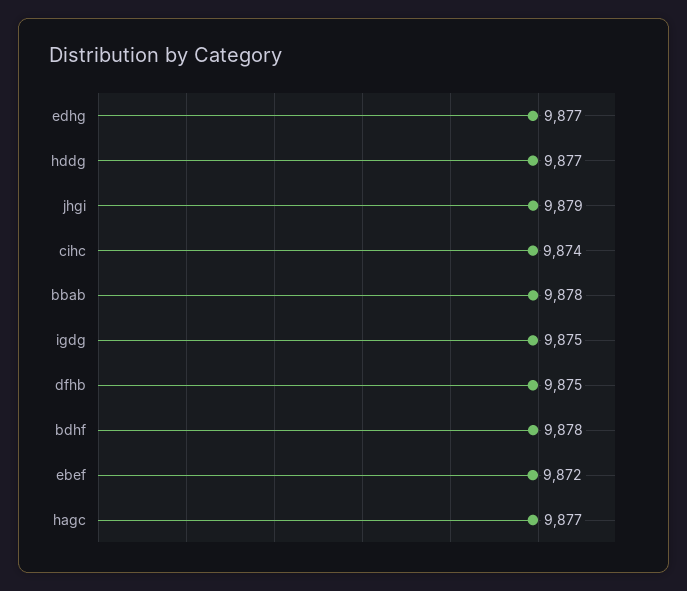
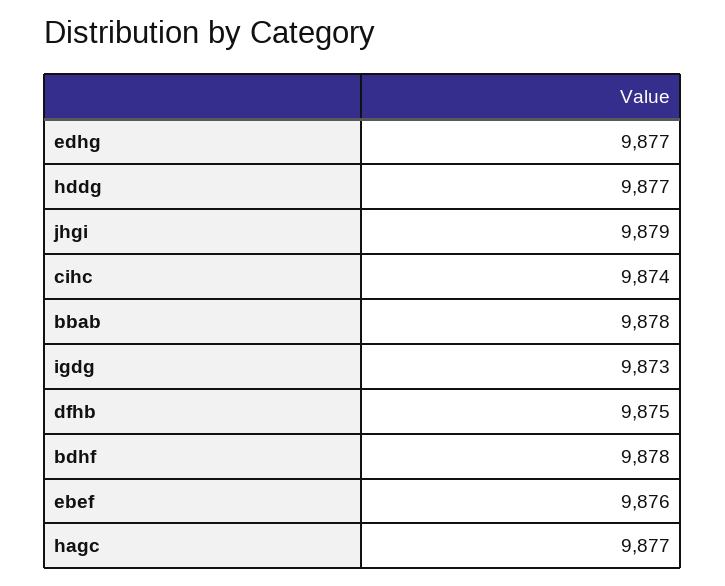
igdg: 9875 -> 9873
ebef: 9872 -> 9876

